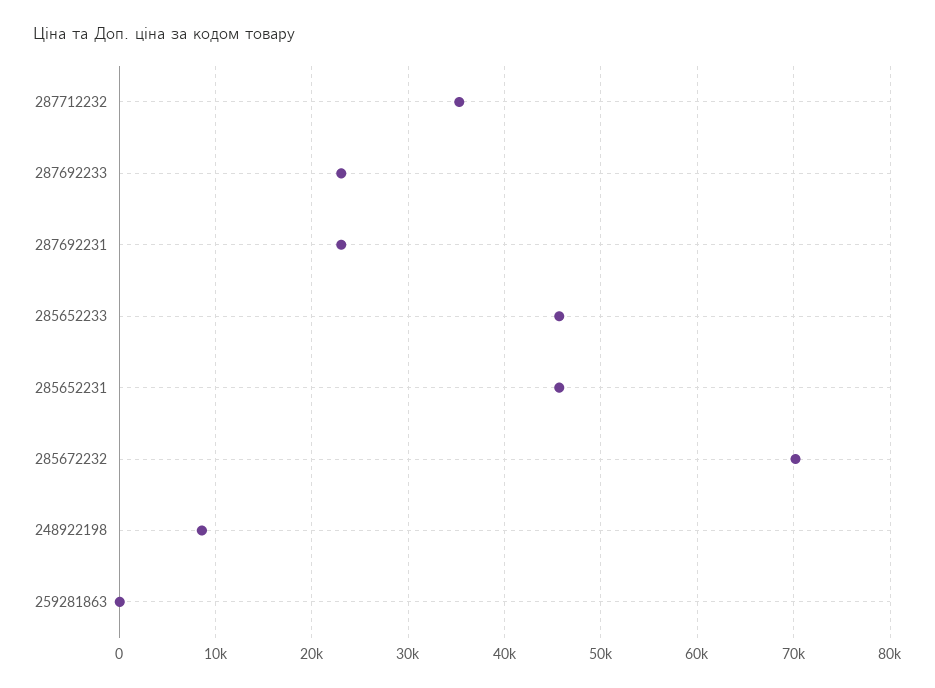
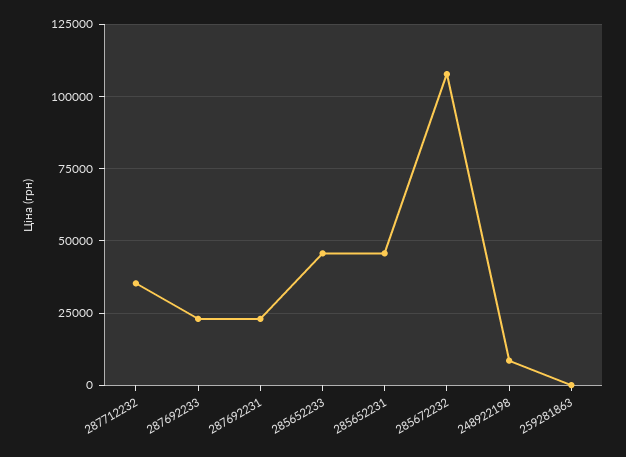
285672232: 70000 -> 107500

